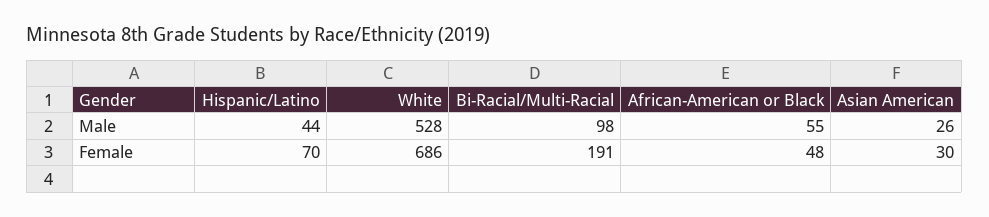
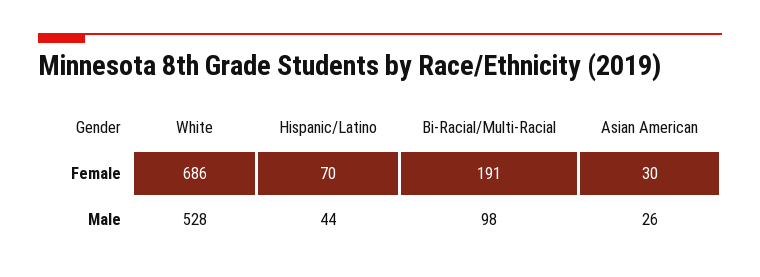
African-American or Black, Male: 55 -> none
African-American or Black, Female: 48 -> none

